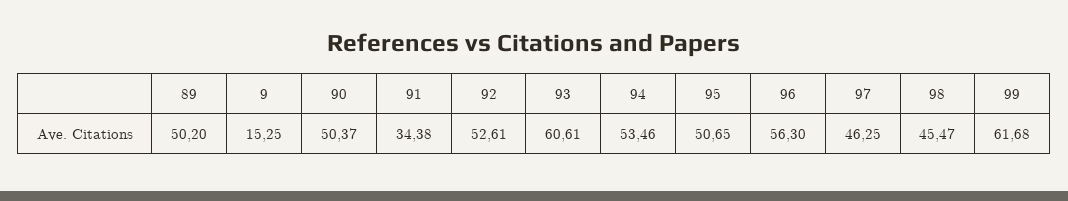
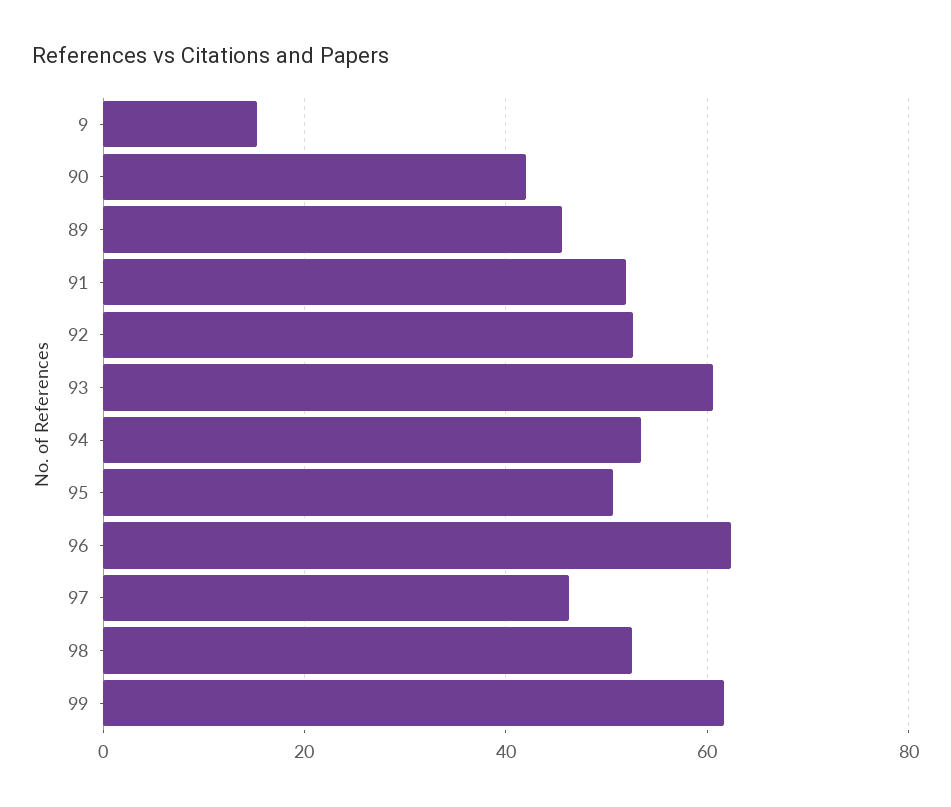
89: 50.2 -> 46
90: 50.37 -> 42
91: 34.38 -> 52
96: 56.3 -> 62
98: 45.47 -> 52

